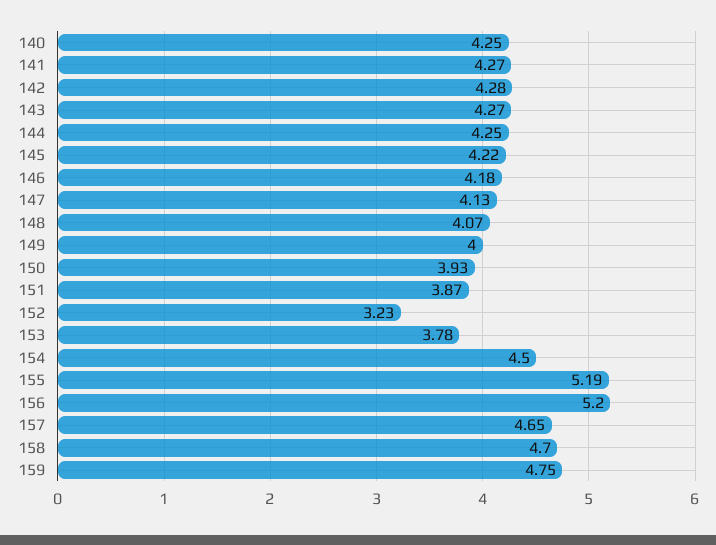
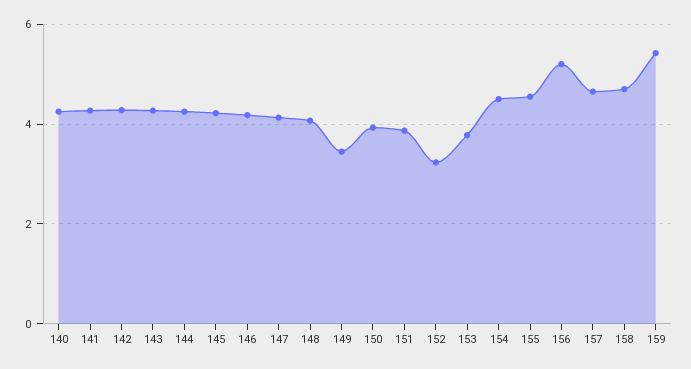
149: 4 -> 3.4
155: 5.19 -> 4.6
159: 4.75 -> 5.4

